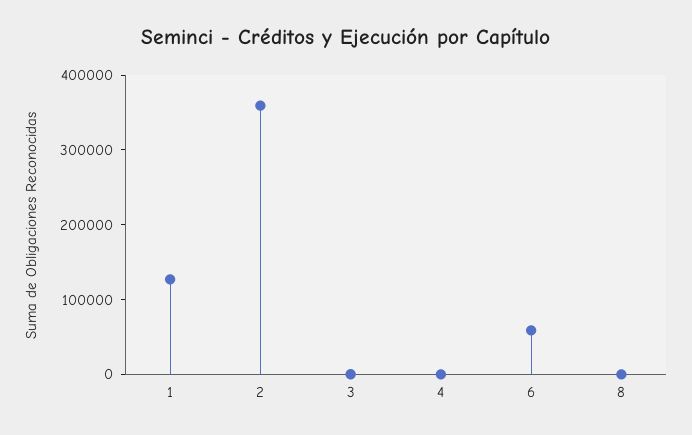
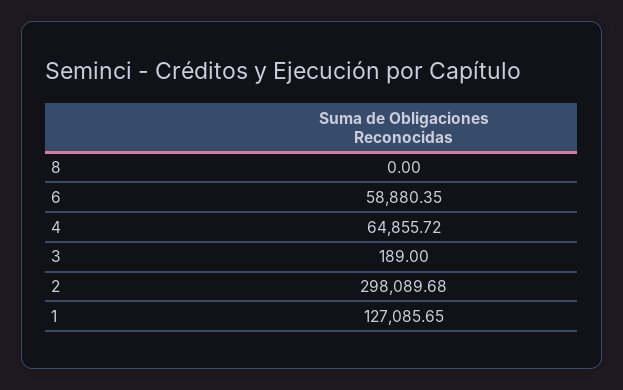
2: 360000 -> 298089.68
4: 0 -> 64855.72

